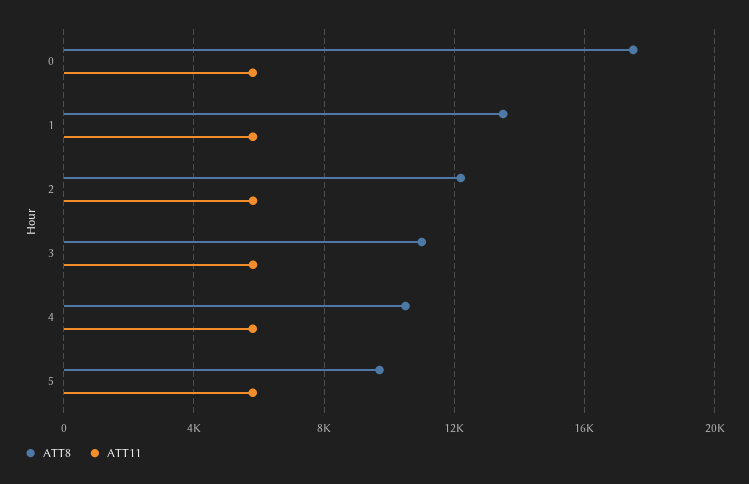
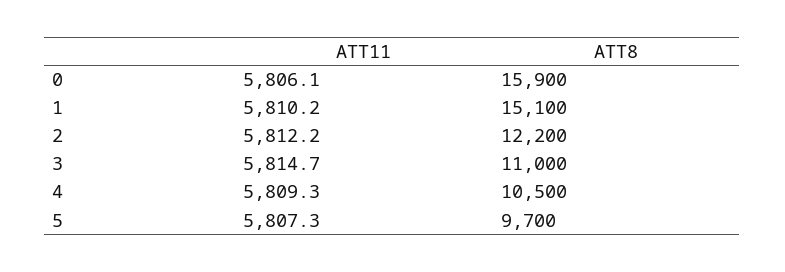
ATT8, 0: 17500 -> 15900
ATT8, 1: 13500 -> 15100

